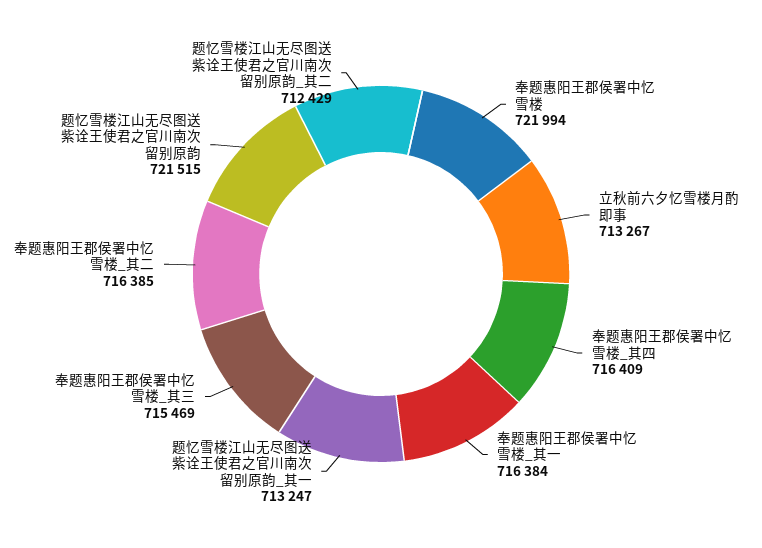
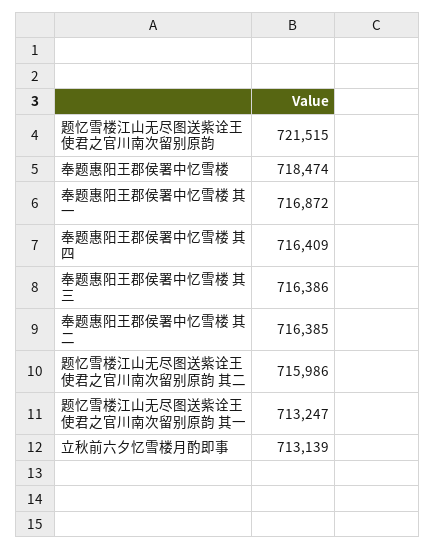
奉题惠阳王郡侯署中忆雪楼: 721994 -> 718474
立秋前六夕忆雪楼月酌即事: 713267 -> 713139
奉题惠阳王郡侯署中忆雪楼_其一: 716384 -> 716872
奉题惠阳王郡侯署中忆雪楼_其三: 715469 -> 716386
题忆雪楼江山无尽图送紫诠王使君之官川南次留别原韵_其二: 712429 -> 715986

